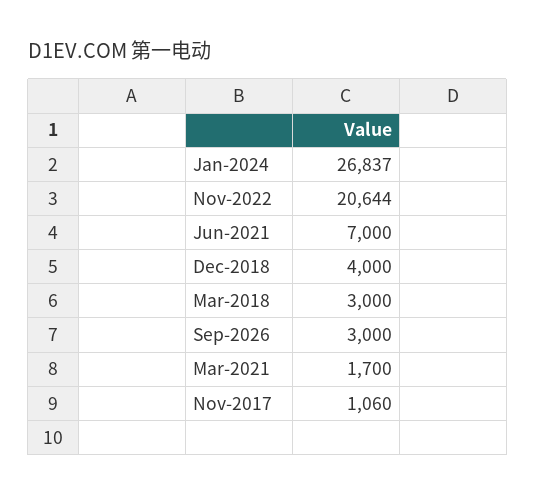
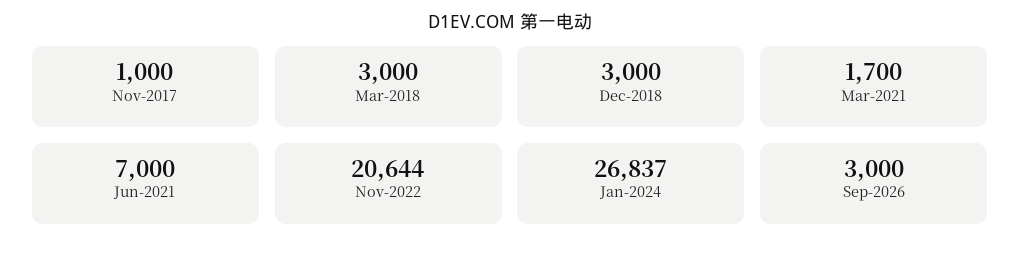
Dec-2018: 4000 -> 3000
Nov-2017: 1060 -> 1000

